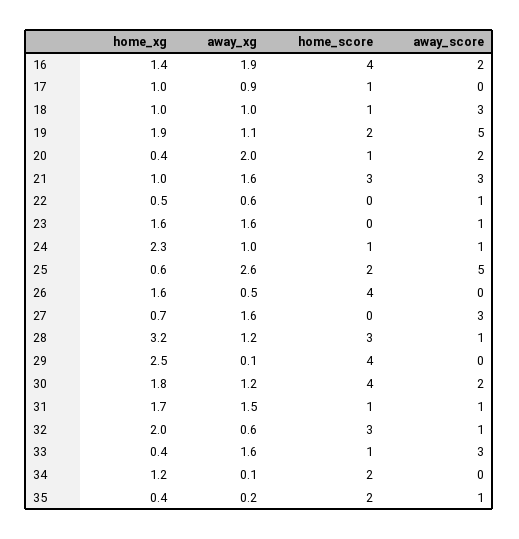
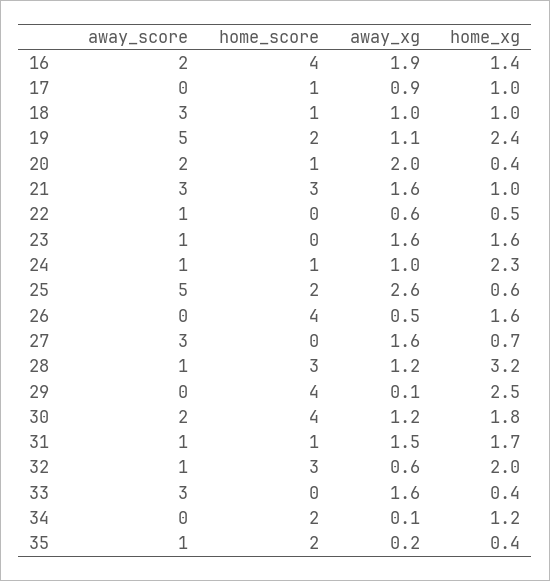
home_xg, 19: 1.9 -> 2.4
home_score, 33: 1 -> 0

